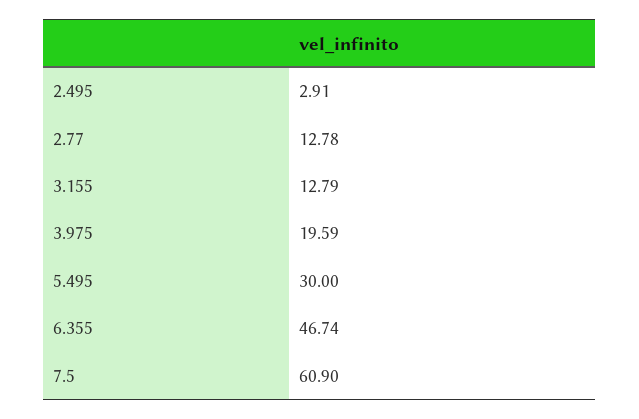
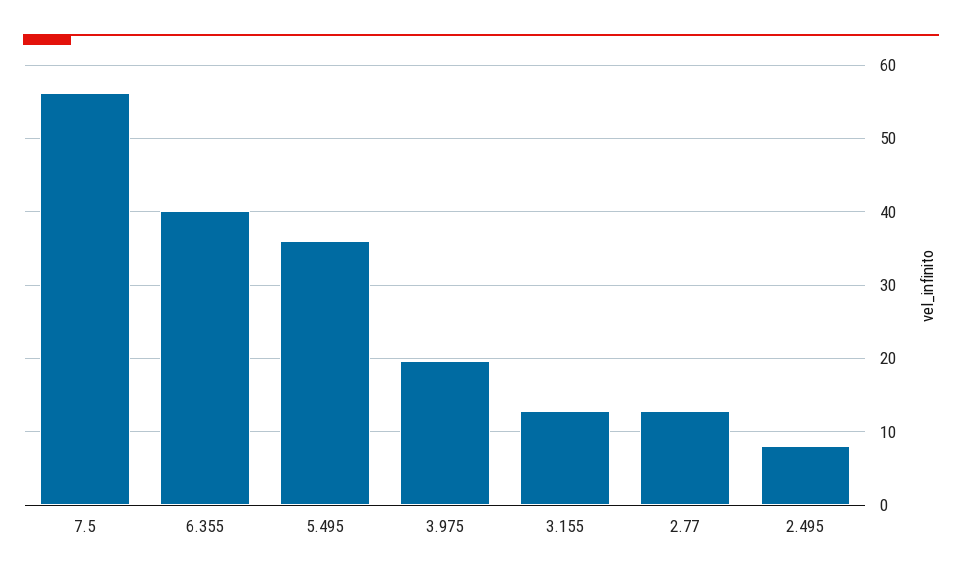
2.495: 2.91 -> 8
5.495: 30 -> 36
6.355: 46.74 -> 40
7.5: 60.9 -> 56

